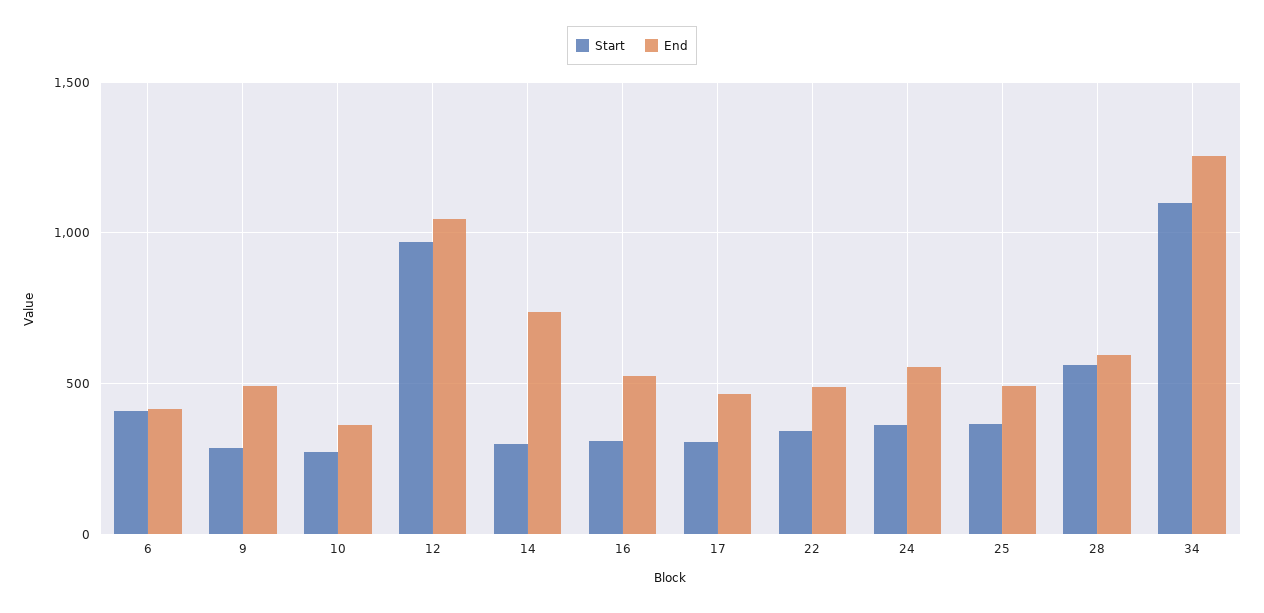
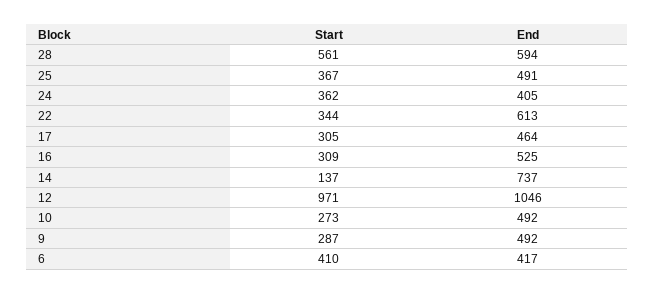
End, 10: 350 -> 492
Start, 14: 300 -> 137
End, 22: 500 -> 613
End, 24: 550 -> 405
Start, 34: 1100 -> none
End, 34: 1250 -> none

